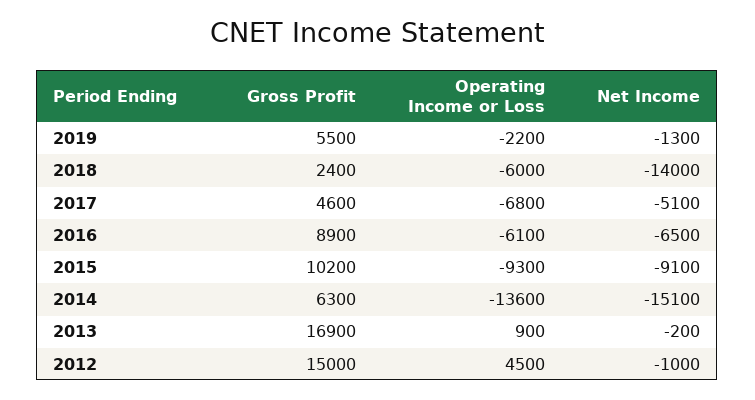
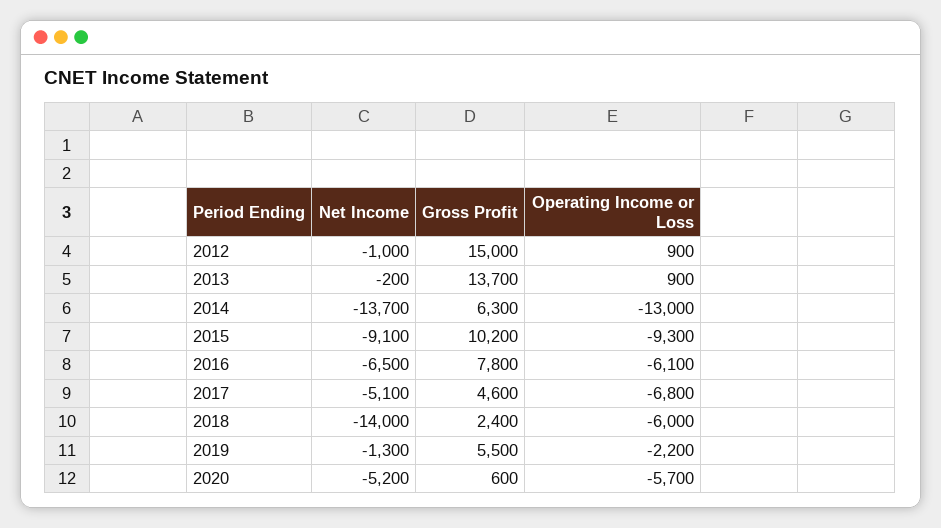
Gross Profit, 2016: 8900 -> 7800
Operating Income or Loss, 2014: -13600 -> -13000
Net Income, 2014: -15100 -> -13700
Gross Profit, 2013: 16900 -> 13700
Operating Income or Loss, 2012: 4500 -> 900
Net Income, 2020: none -> -5200
Gross Profit, 2020: none -> 600
Operating Income or Loss, 2020: none -> -5700

